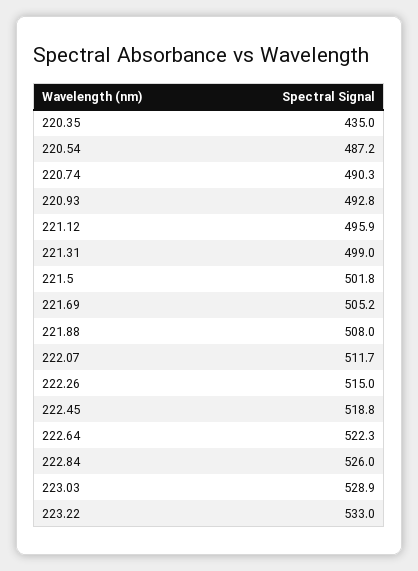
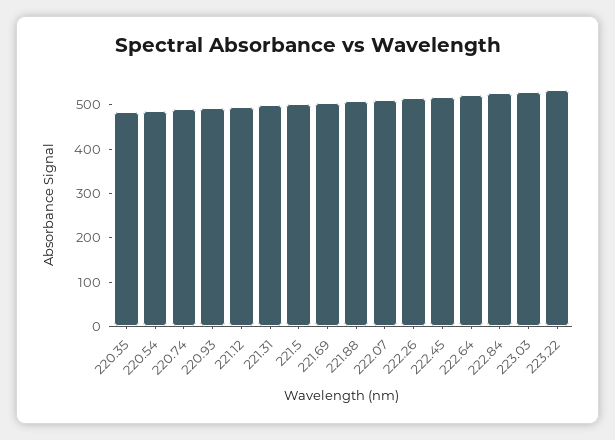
220.35: 435 -> 480

